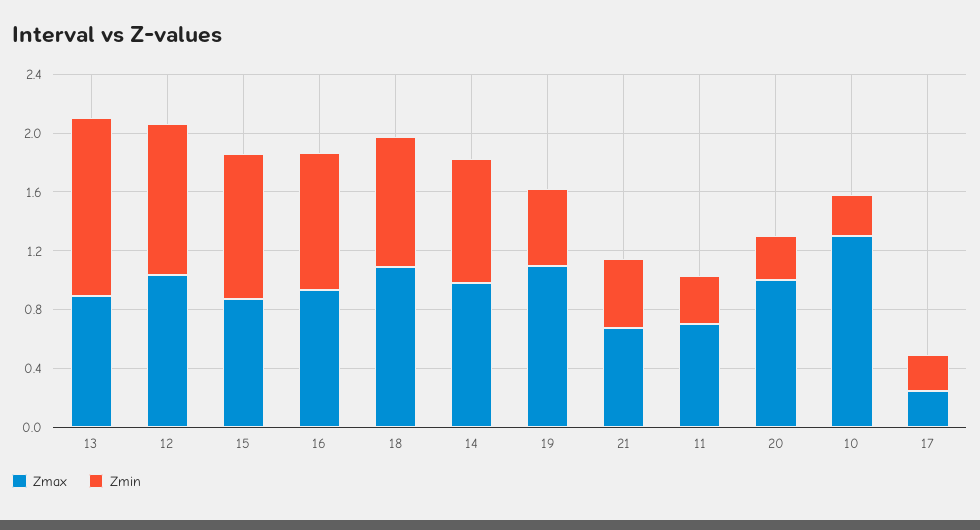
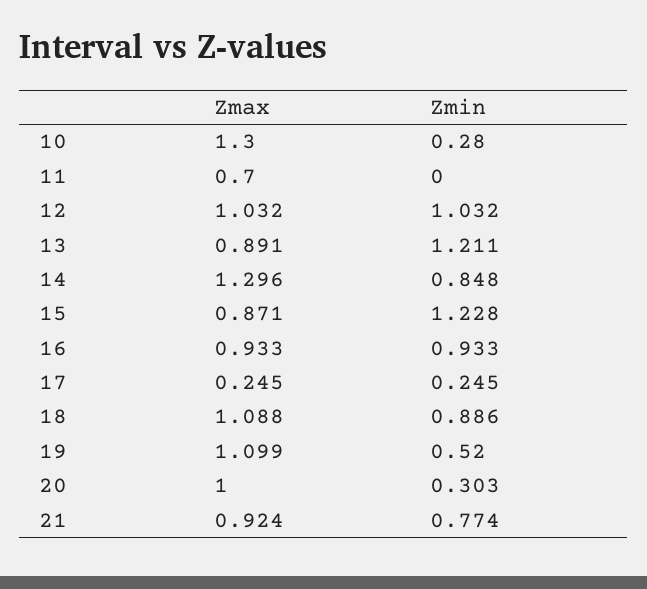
Zmin, 15: 1 -> 1.228
Zmax, 14: 1 -> 1.296
Zmax, 21: 0.7 -> 0.924
Zmin, 21: 0.5 -> 0.774
Zmin, 11: 0.3 -> 0

